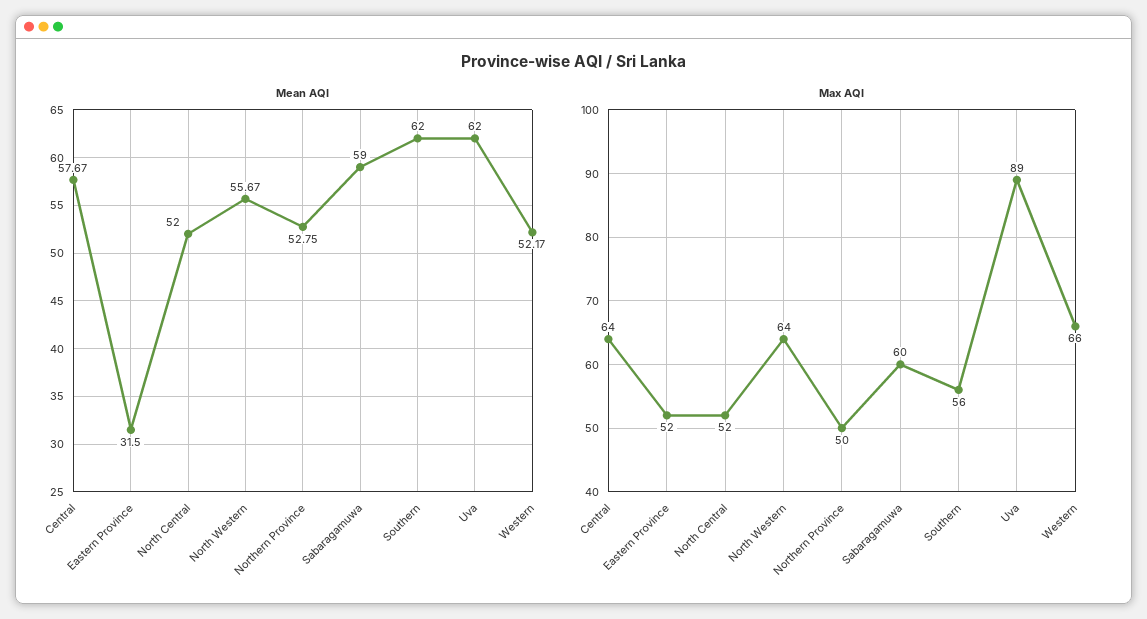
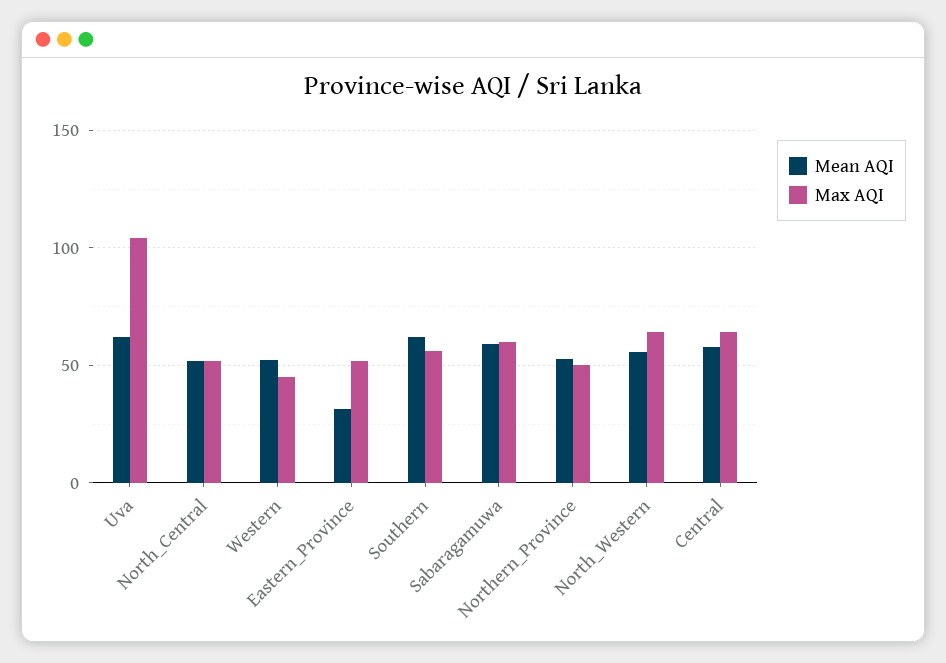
Max AQI, Uva: 89 -> 105
Max AQI, Western: 66 -> 45

